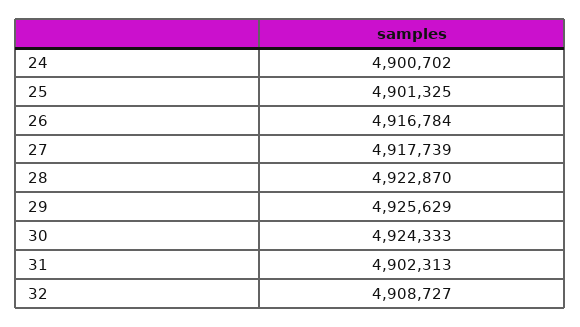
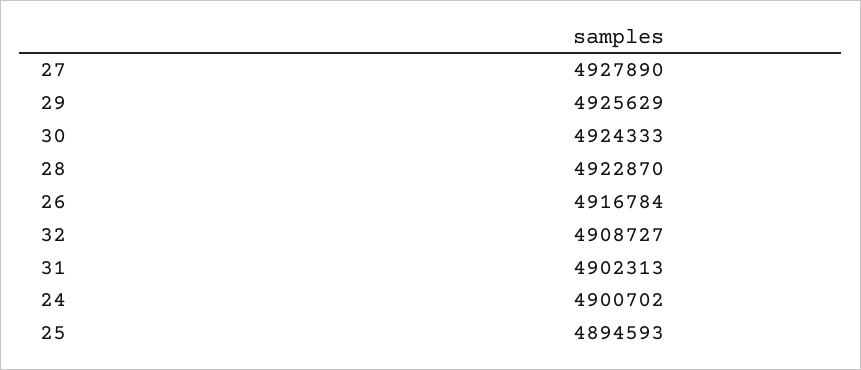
25: 4901325 -> 4894593
27: 4917739 -> 4927890

